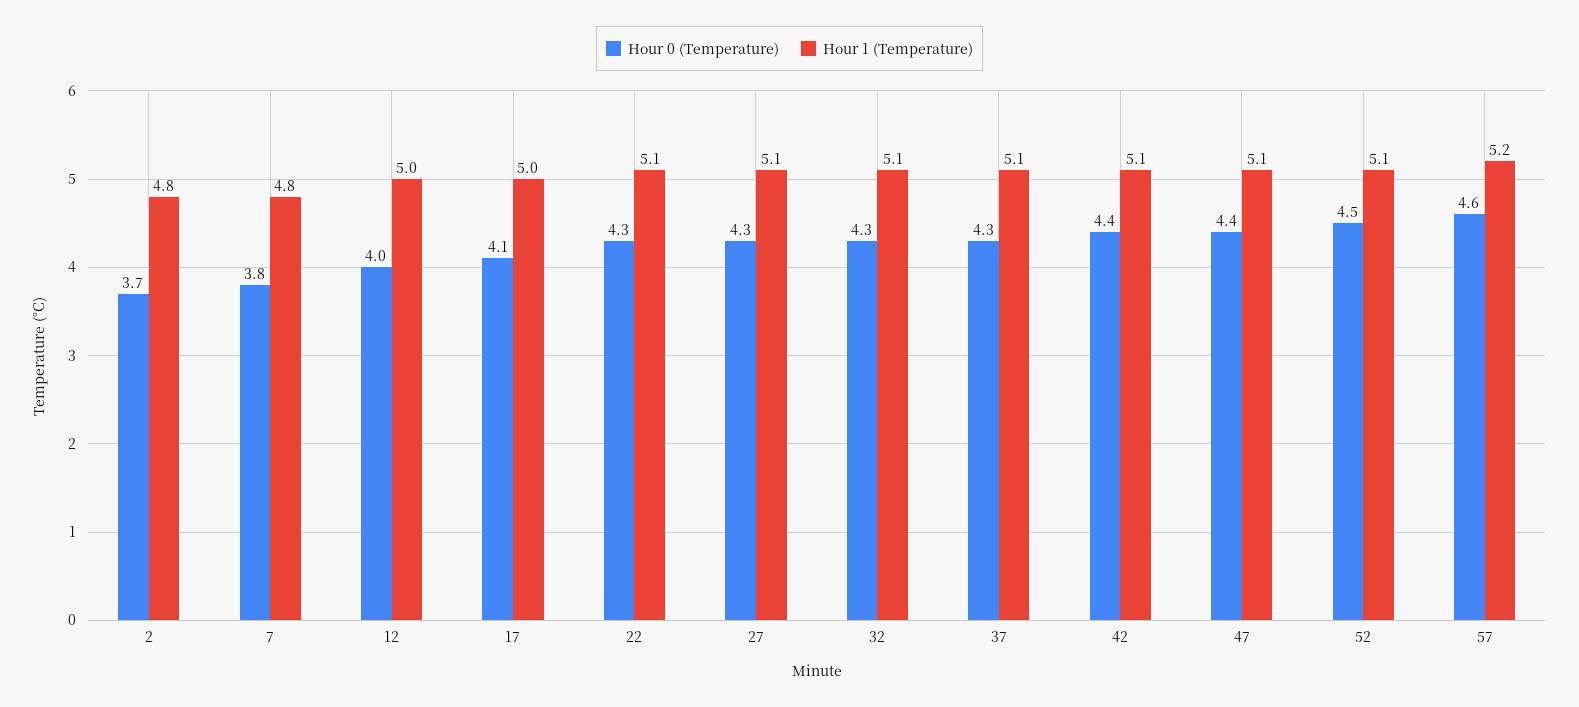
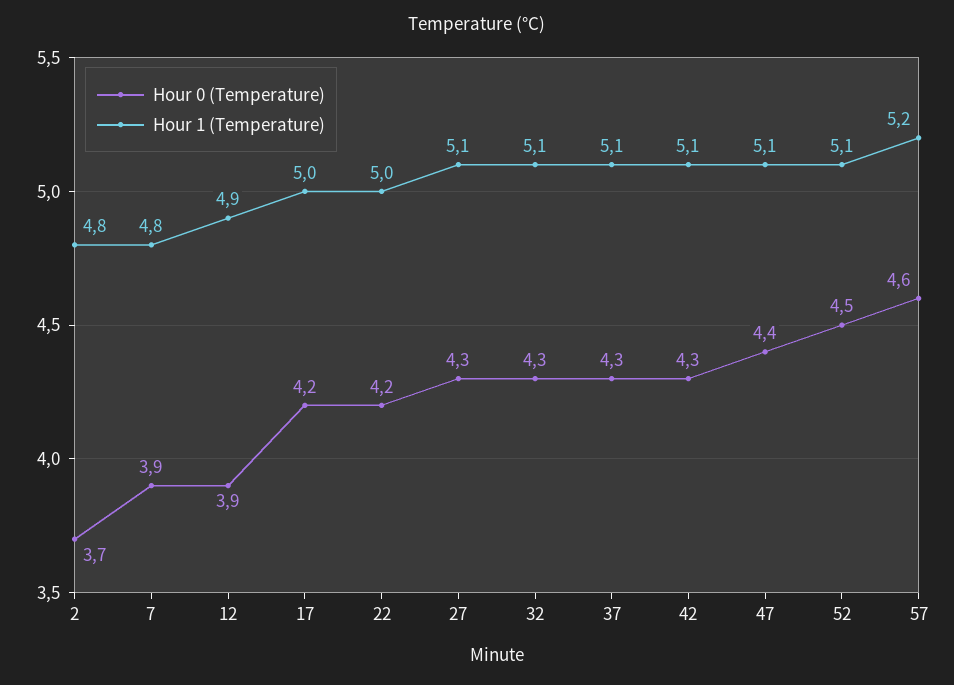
Hour 0 (Temperature), 7: 3.8 -> 3.9
Hour 0 (Temperature), 12: 4 -> 3.9
Hour 1 (Temperature), 12: 5 -> 4.9
Hour 0 (Temperature), 17: 4.1 -> 4.2
Hour 0 (Temperature), 22: 4.3 -> 4.2
Hour 1 (Temperature), 22: 5.1 -> 5
Hour 0 (Temperature), 42: 4.4 -> 4.3

